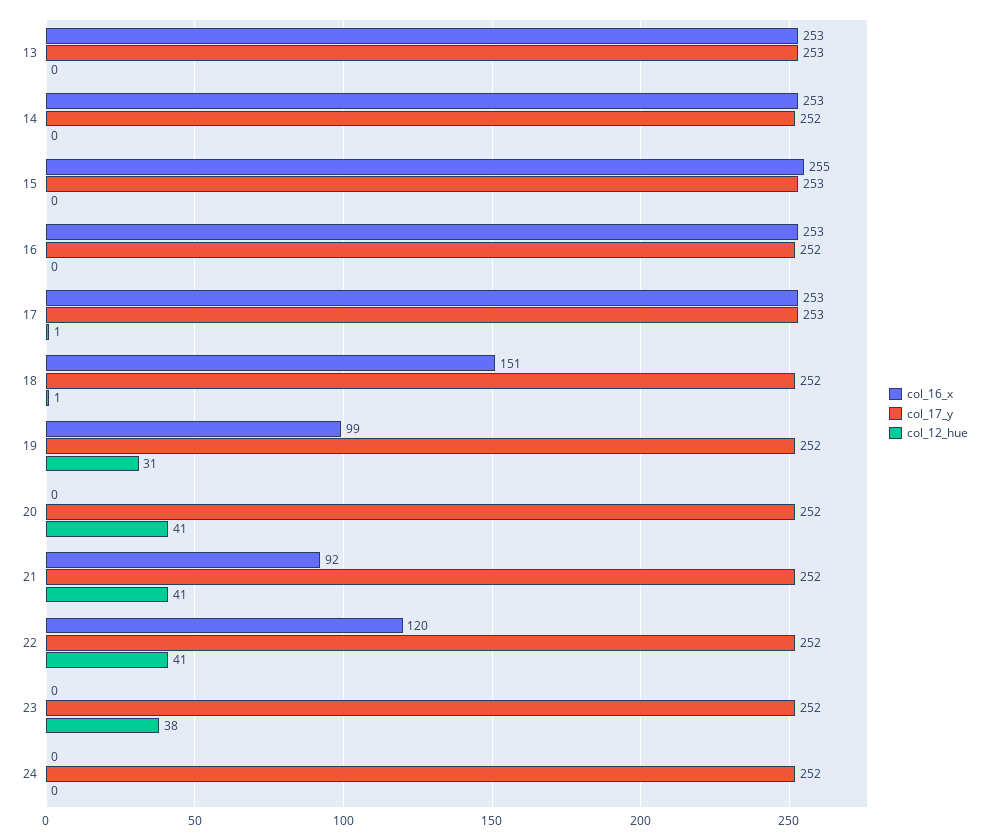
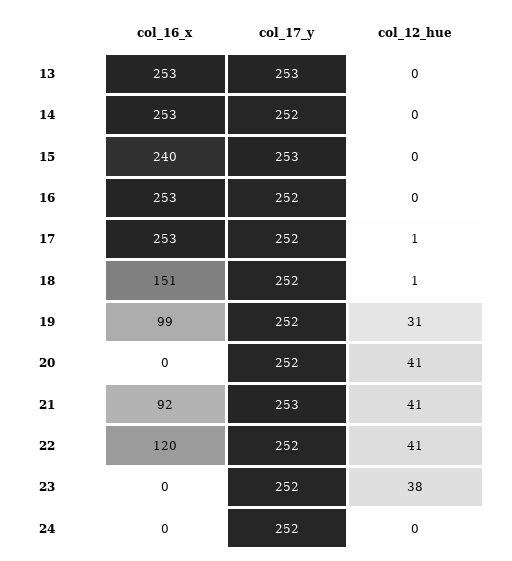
col_16_x, 15: 255 -> 240
col_17_y, 17: 253 -> 252
col_17_y, 21: 252 -> 253

